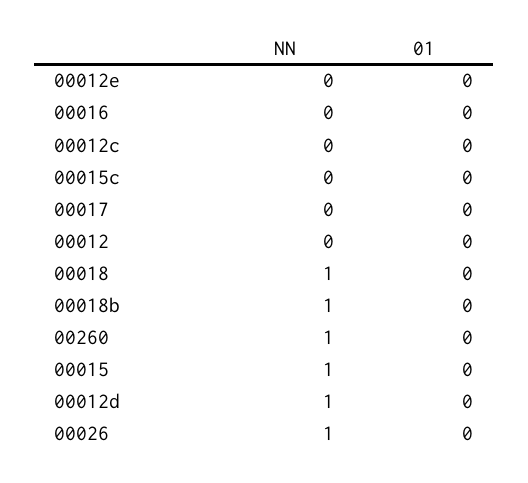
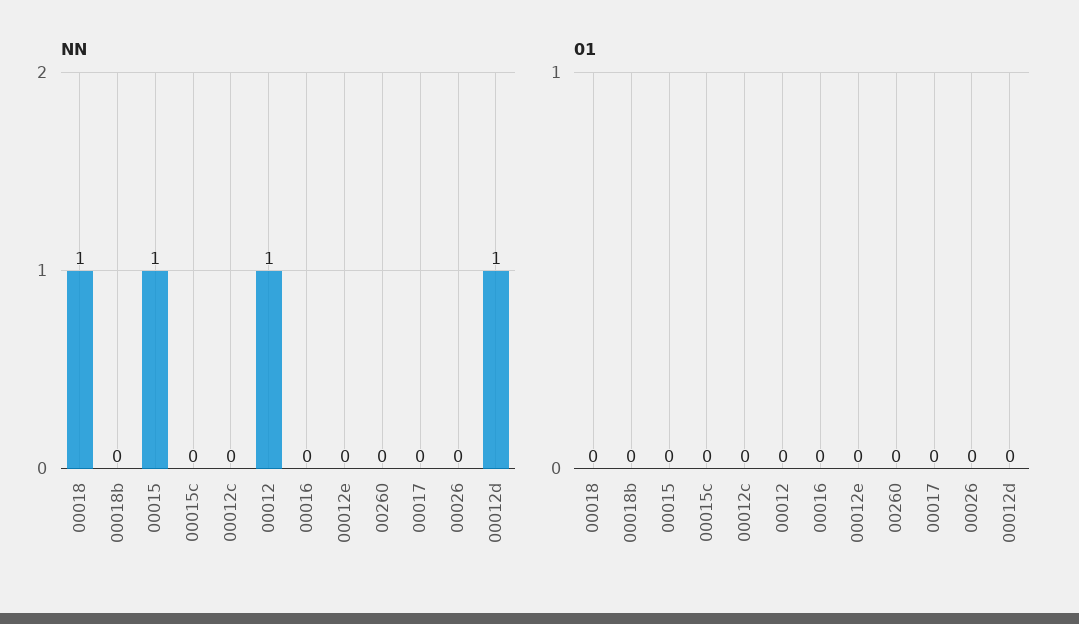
NN, 00012: 0 -> 1
NN, 00018b: 1 -> 0
NN, 00260: 1 -> 0
NN, 00026: 1 -> 0

